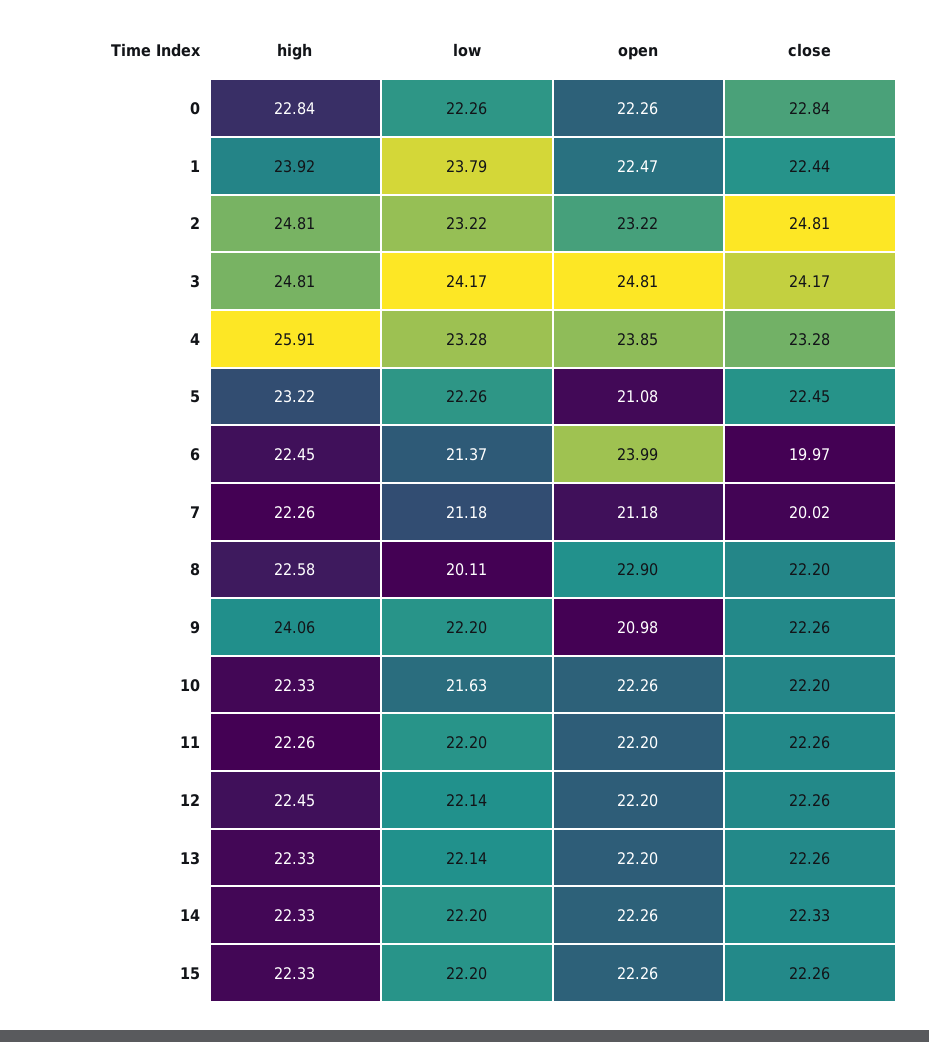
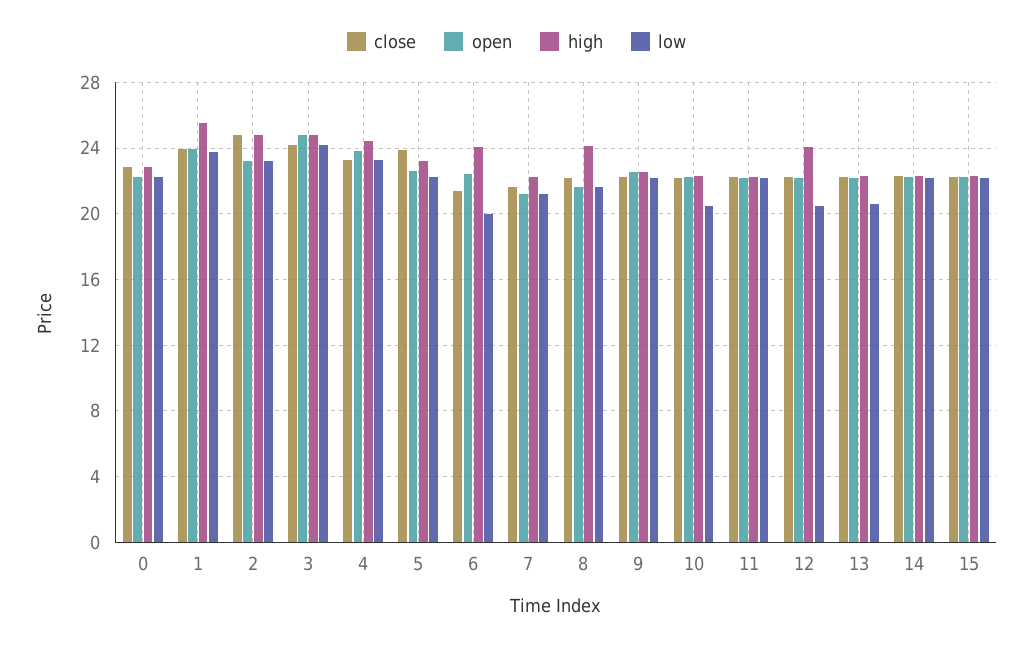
high, 1: 23.92 -> 25.5
open, 1: 22.47 -> 24
close, 1: 22.44 -> 24
high, 4: 25.91 -> 24.5
open, 5: 21.08 -> 22.5
close, 5: 22.45 -> 24
high, 6: 22.45 -> 24
low, 6: 21.37 -> 20
open, 6: 23.99 -> 22.5
close, 6: 19.97 -> 21.5
close, 7: 20.02 -> 21.5
high, 8: 22.58 -> 24
low, 8: 20.11 -> 21.5
open, 8: 22.9 -> 21.5
high, 9: 24.06 -> 22.5
open, 9: 20.98 -> 22.5
low, 10: 21.63 -> 20.5
high, 12: 22.45 -> 24
low, 12: 22.14 -> 20.5
low, 13: 22.14 -> 20.5

